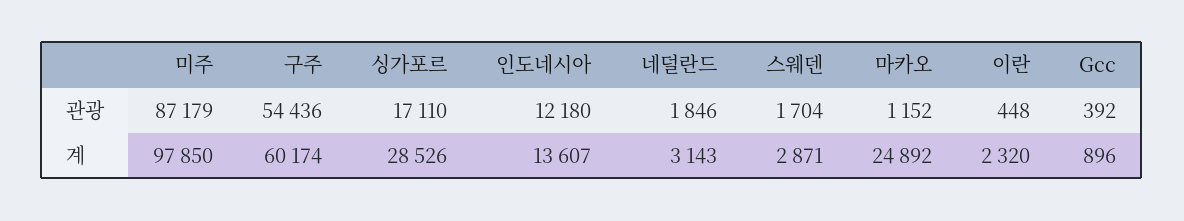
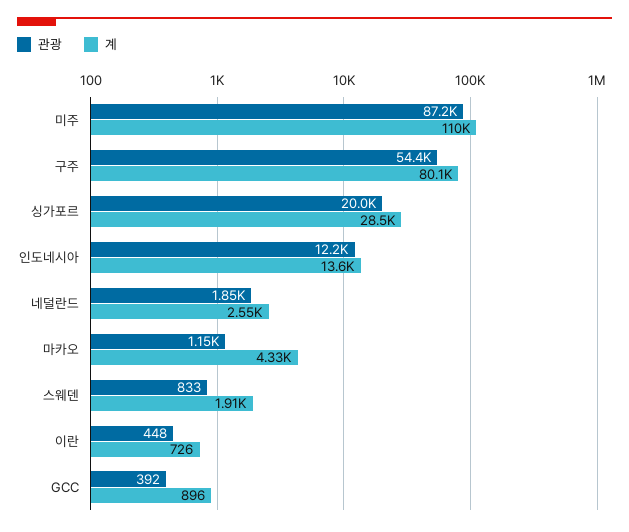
관광, 싱가포르: 17110 -> 20000
관광, 스웨덴: 1704 -> 833
계, 미주: 97850 -> 110000
계, 구주: 60174 -> 80100
계, 네덜란드: 3143 -> 2550
계, 스웨덴: 2871 -> 1910
계, 마카오: 24892 -> 4330
계, 이란: 2320 -> 726

